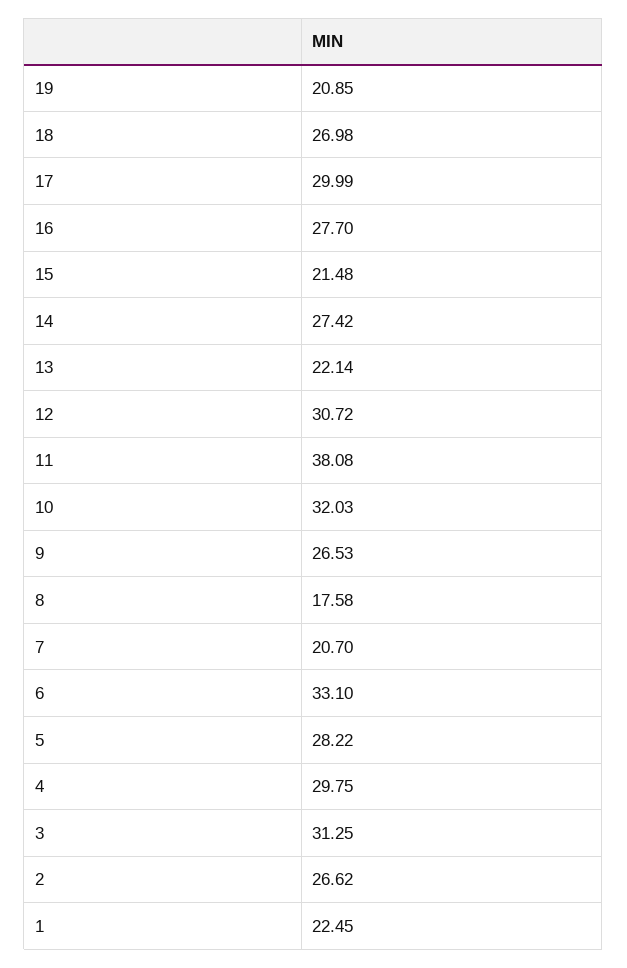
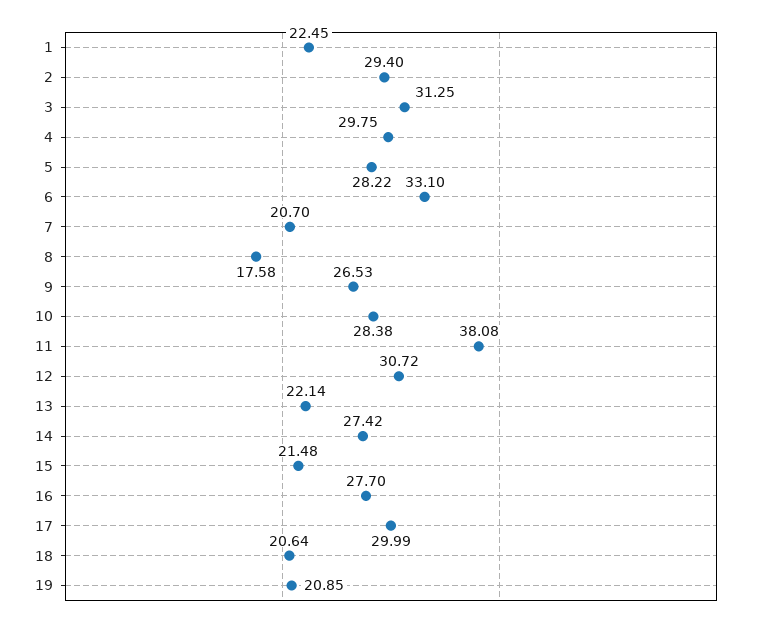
18: 26.98 -> 20.64
10: 32.03 -> 28.38
2: 26.62 -> 29.4

